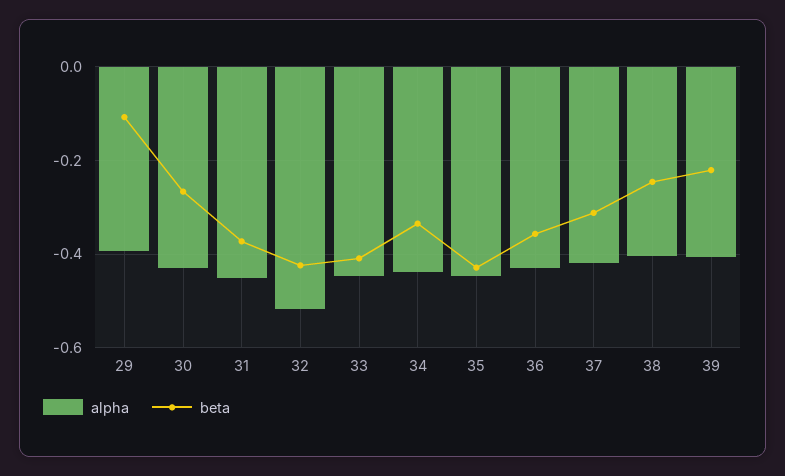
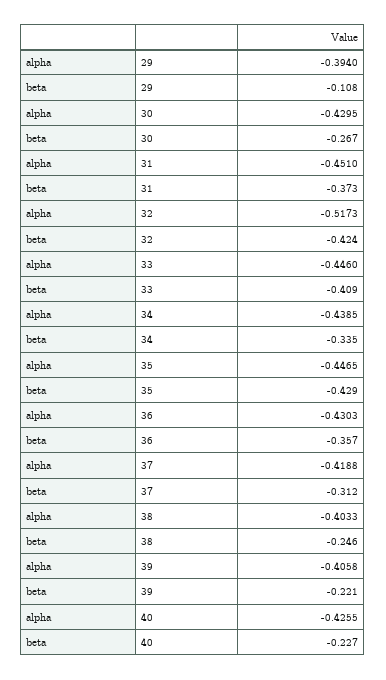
alpha, 40: none -> -0.4255
beta, 40: none -> -0.227

